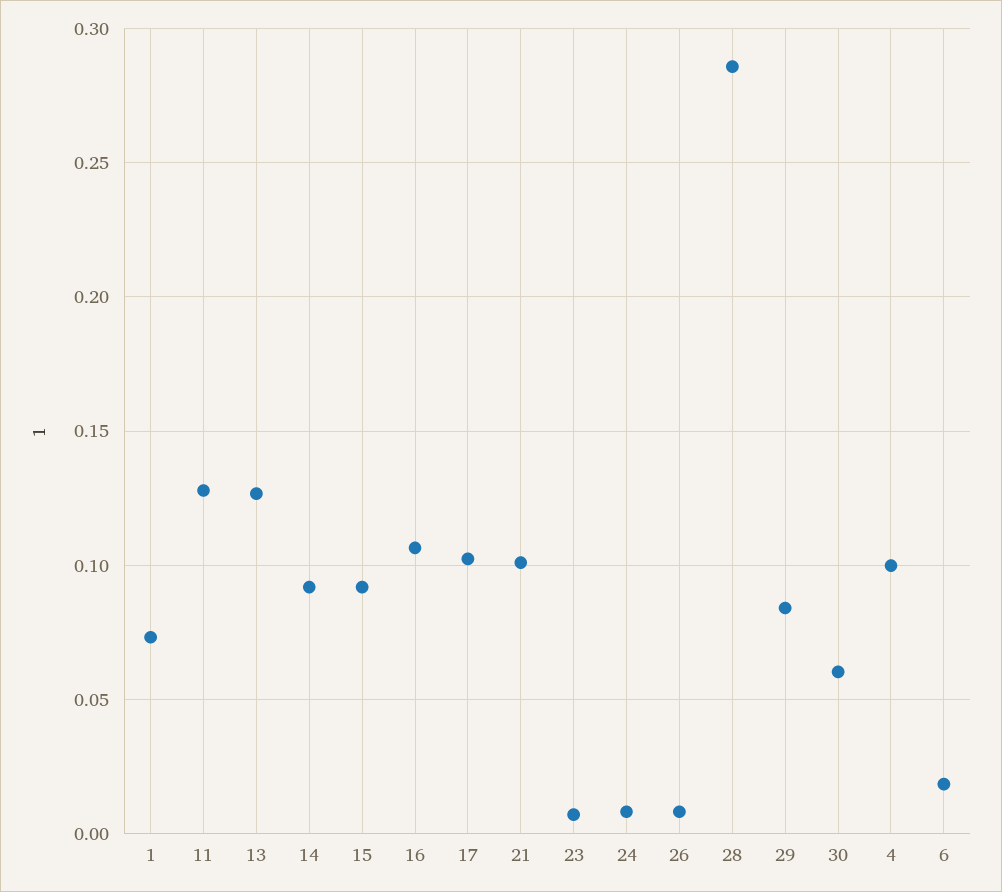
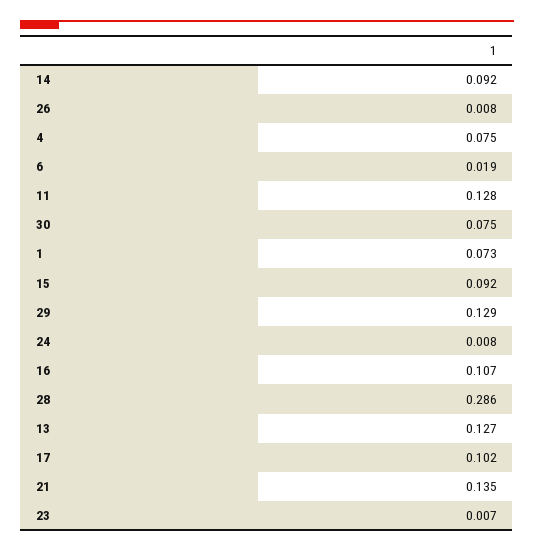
21: 0.1 -> 0.135
29: 0.085 -> 0.129
30: 0.06 -> 0.075
4: 0.1 -> 0.075

